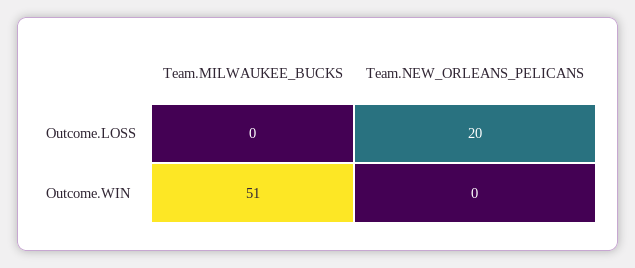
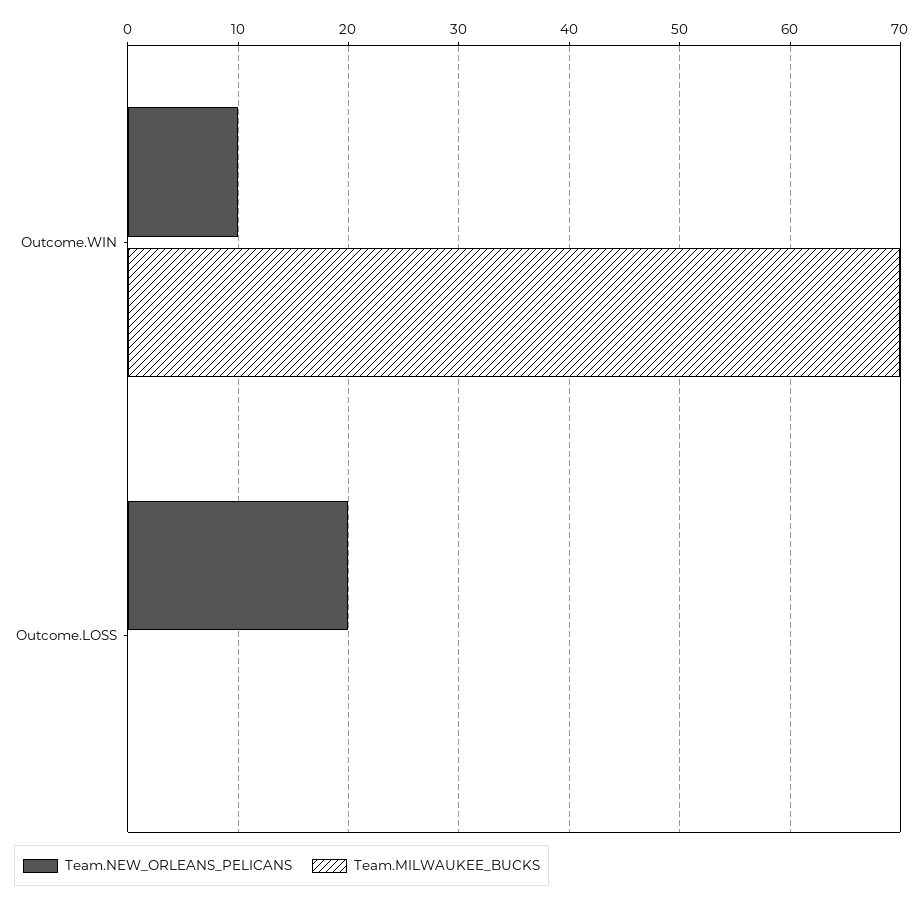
Team.MILWAUKEE_BUCKS, Outcome.WIN: 51 -> 70
Team.NEW_ORLEANS_PELICANS, Outcome.WIN: 0 -> 10

